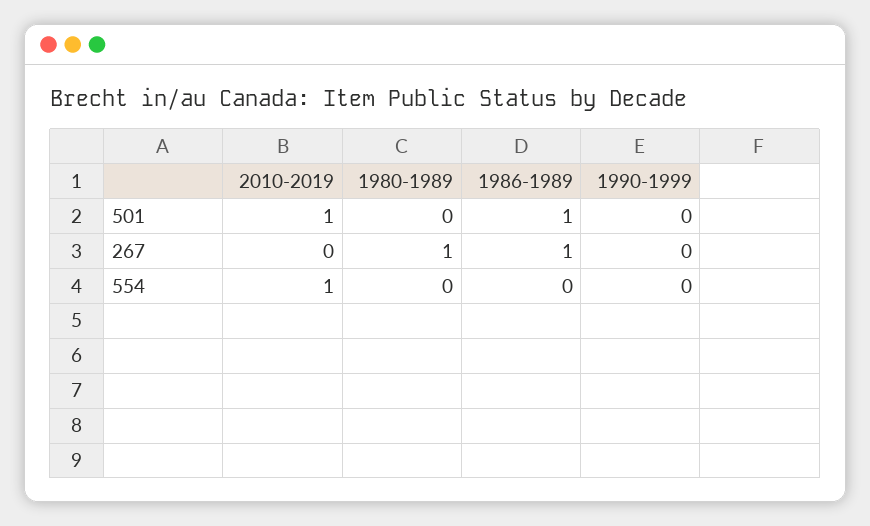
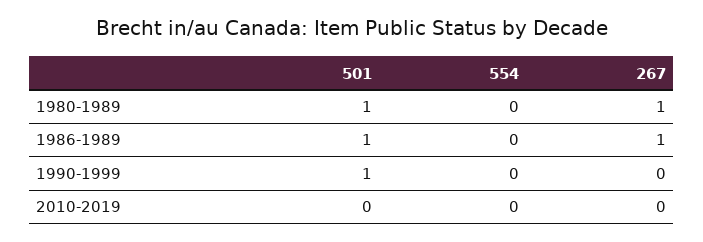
2010-2019, 501: 1 -> 0
1980-1989, 501: 0 -> 1
1990-1999, 501: 0 -> 1
2010-2019, 554: 1 -> 0

